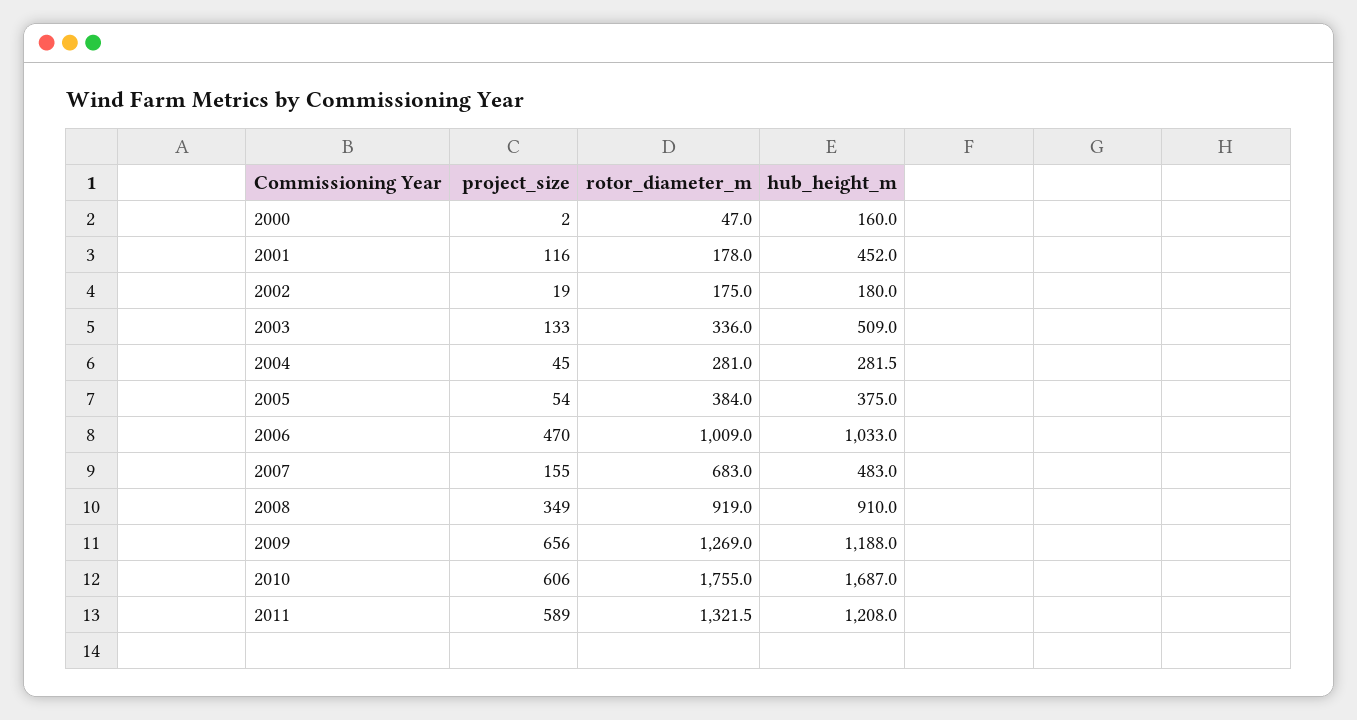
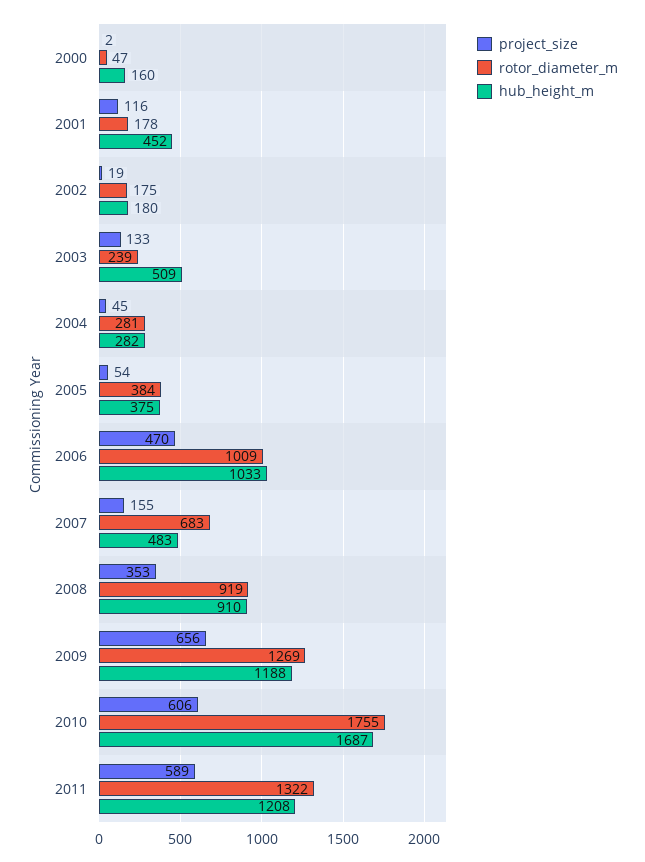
rotor_diameter_m, 2003: 336 -> 239
project_size, 2008: 349 -> 353

